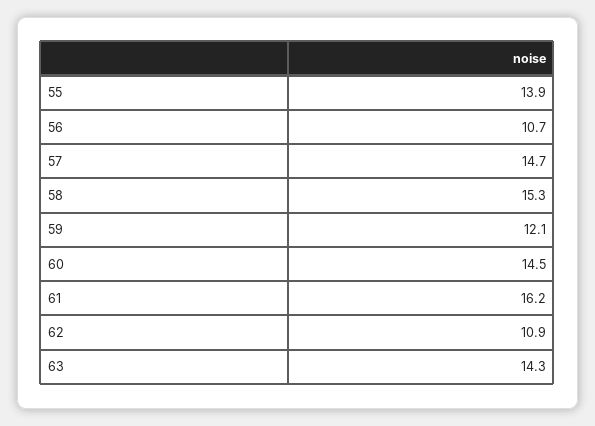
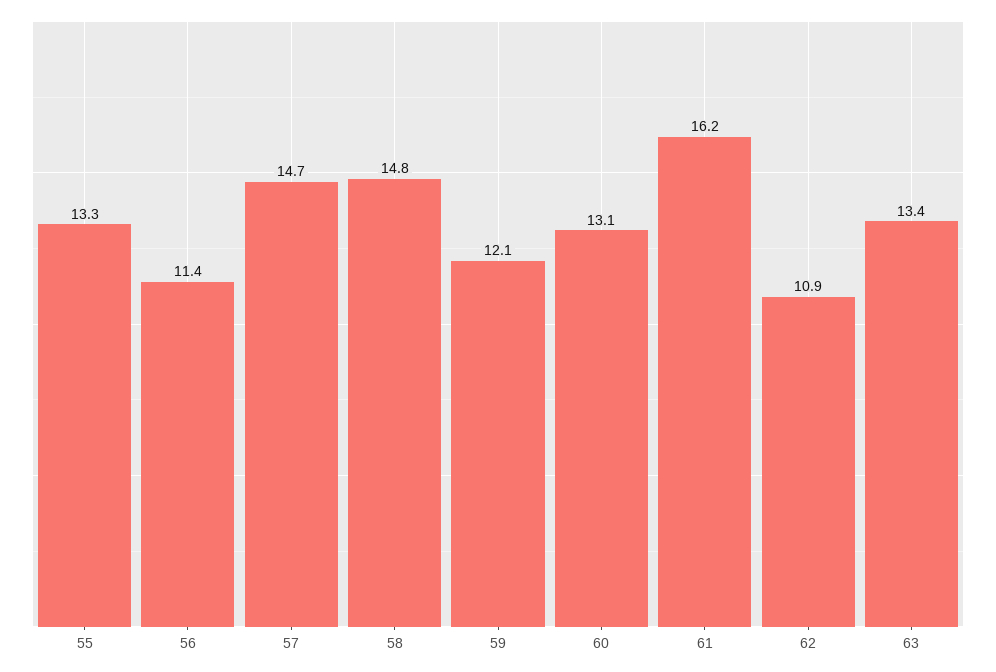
55: 13.9 -> 13.3
56: 10.7 -> 11.4
58: 15.3 -> 14.8
60: 14.5 -> 13.1
63: 14.3 -> 13.4

